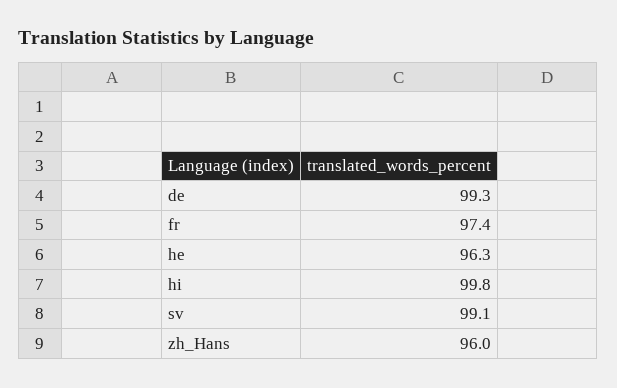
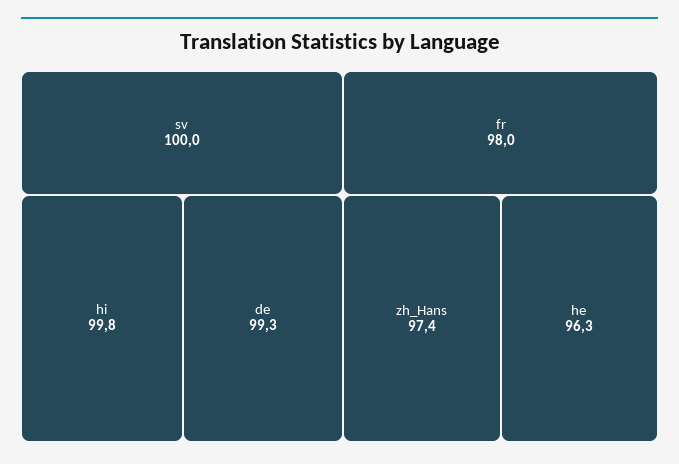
fr: 97.4 -> 98
sv: 99.1 -> 100
zh_Hans: 96 -> 97.4

